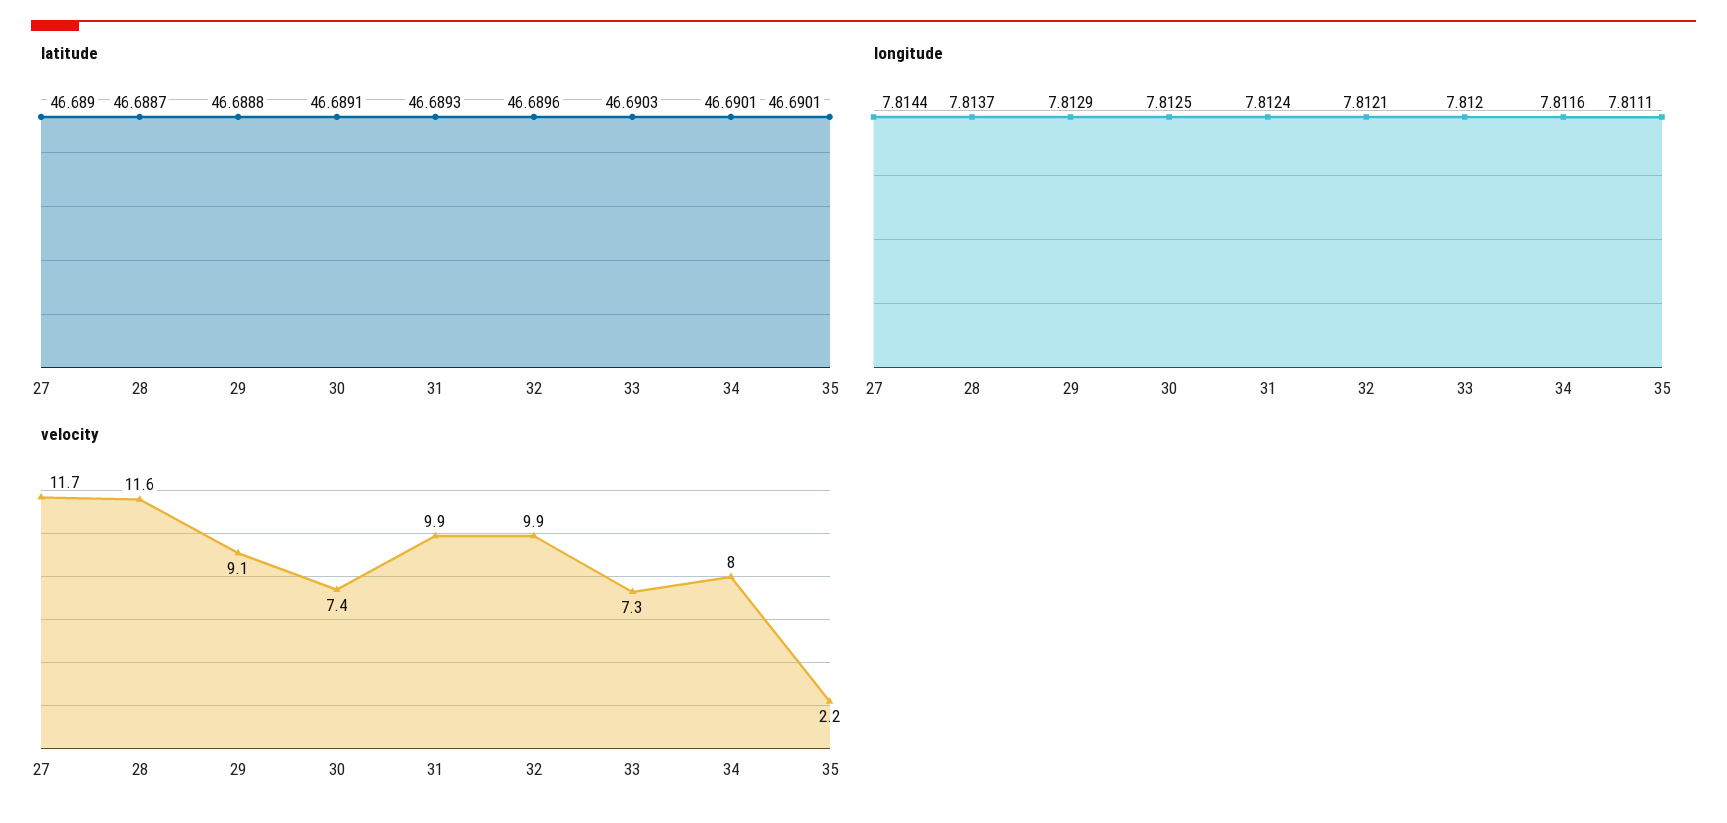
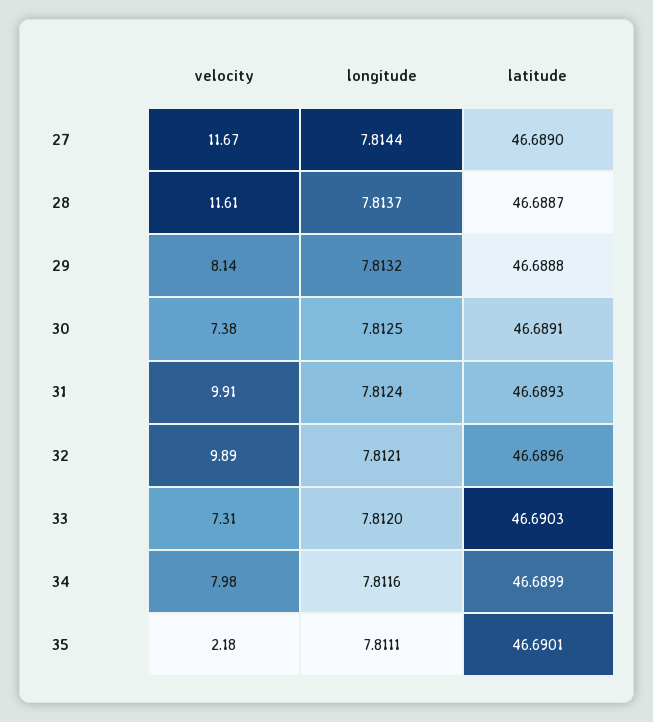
latitude, 34: 46.6901 -> 46.6899
longitude, 29: 7.8129 -> 7.8132
velocity, 29: 9.1 -> 8.14

